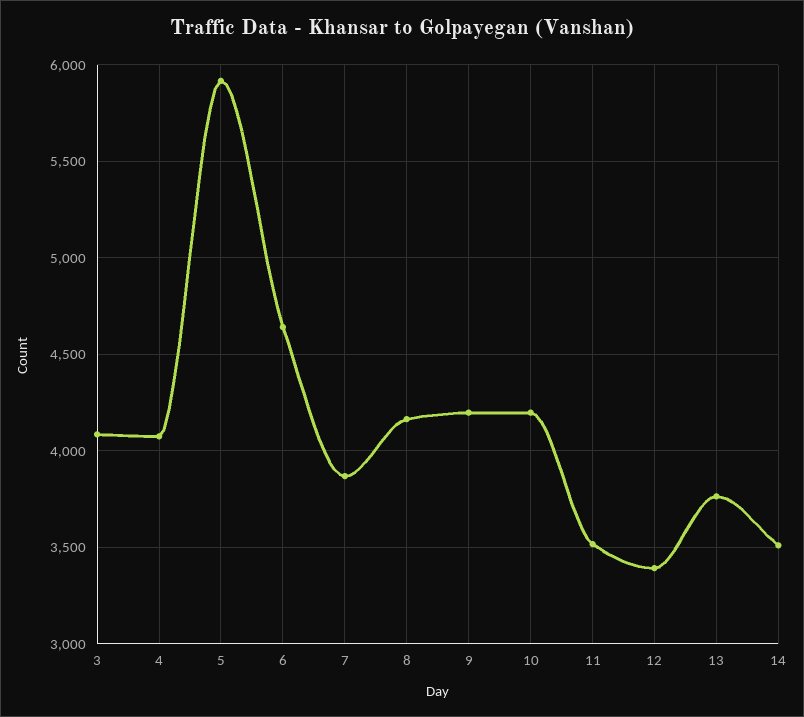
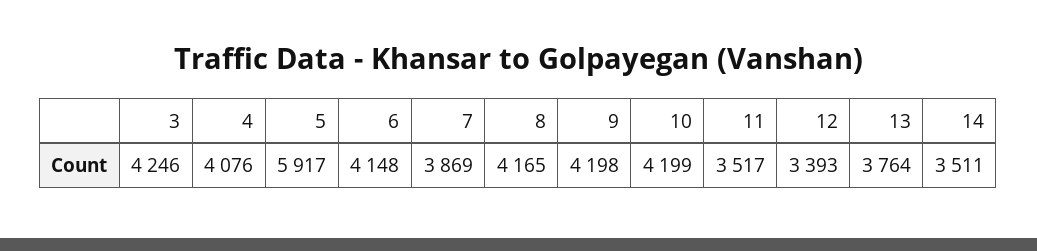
3: 4100 -> 4246
6: 4650 -> 4148

